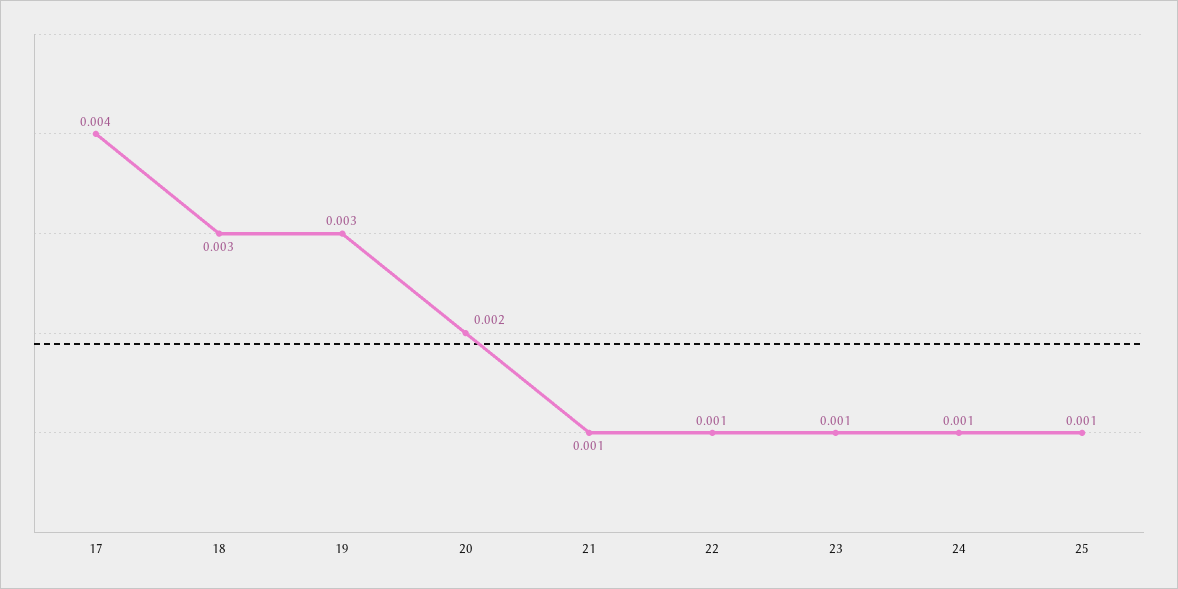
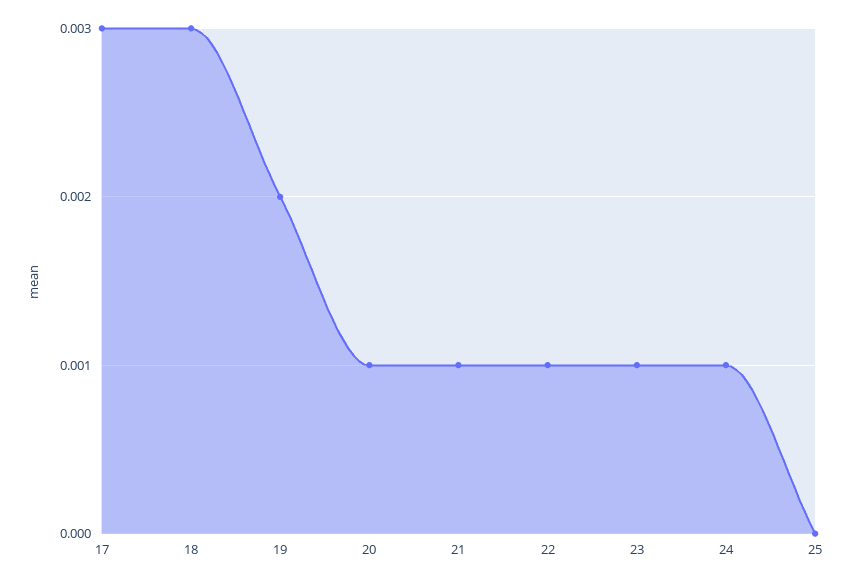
17: 0.004 -> 0.003
19: 0.003 -> 0.002
20: 0.002 -> 0.001
25: 0.001 -> 0

